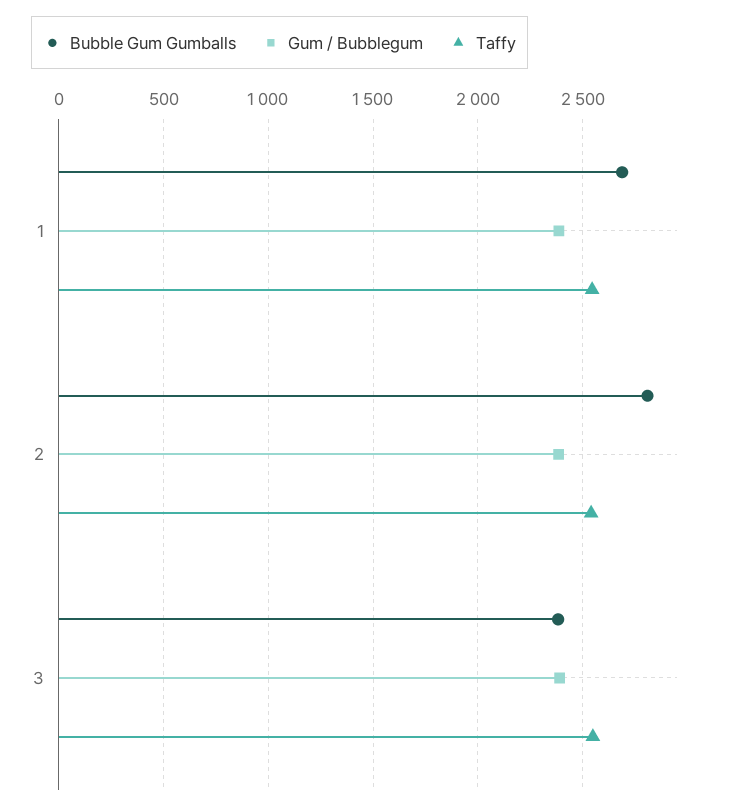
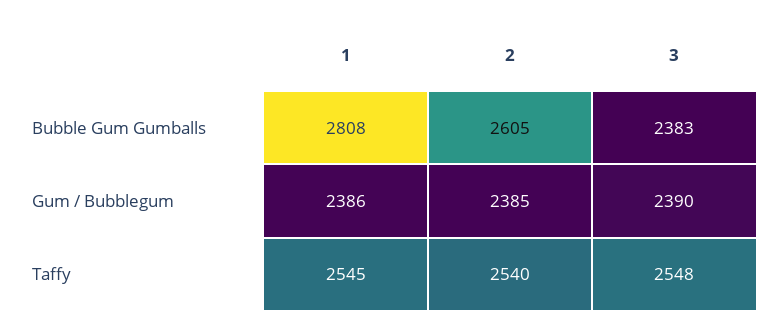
Bubble Gum Gumballs, 1: 2700 -> 2808
Bubble Gum Gumballs, 2: 2800 -> 2605

